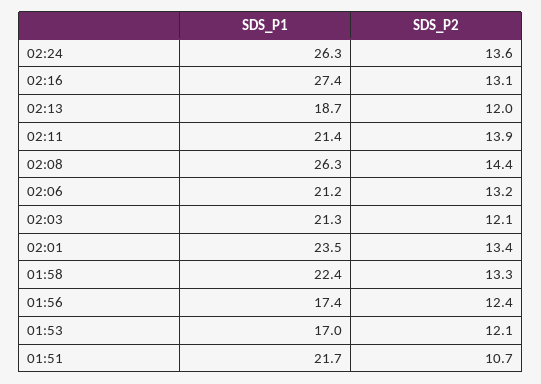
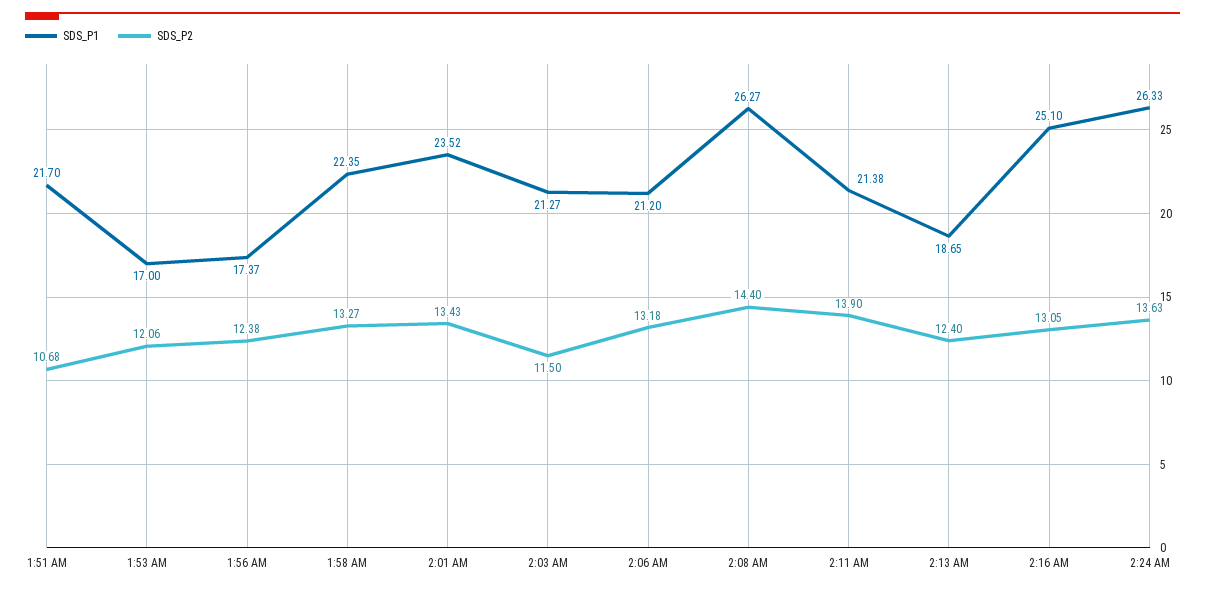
SDS_P1, 02:16: 27.4 -> 25.1
SDS_P2, 02:13: 12 -> 12.4
SDS_P2, 02:03: 12.1 -> 11.5

